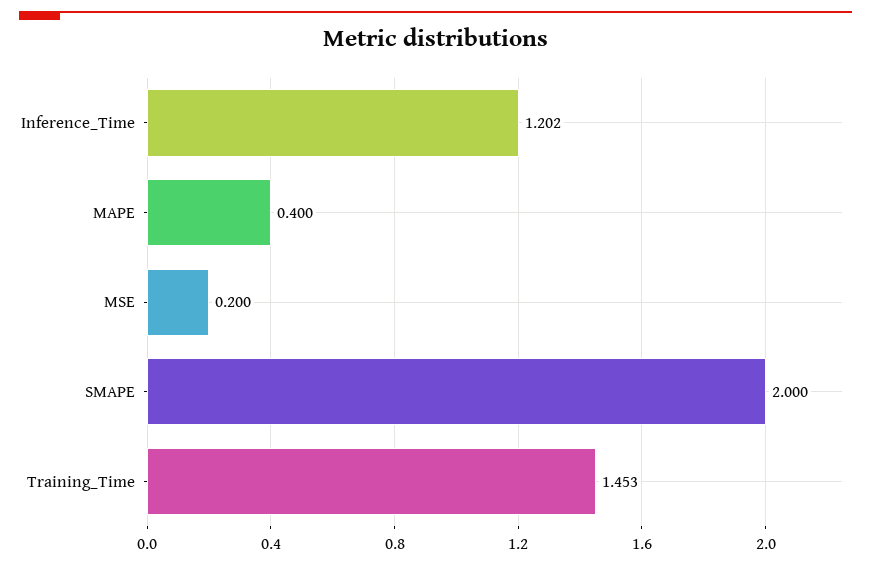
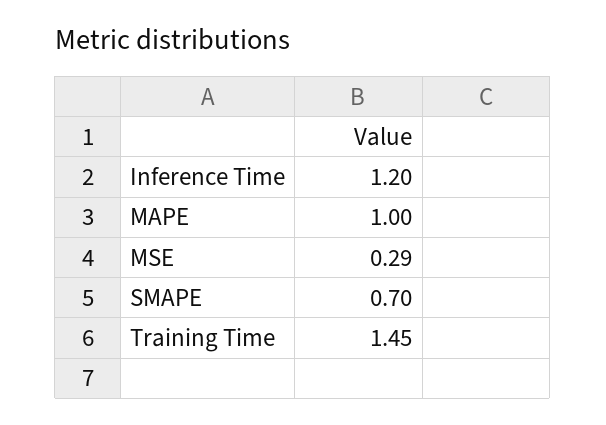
MAPE: 0.4 -> 1
MSE: 0.2 -> 0.29
SMAPE: 2 -> 0.7

